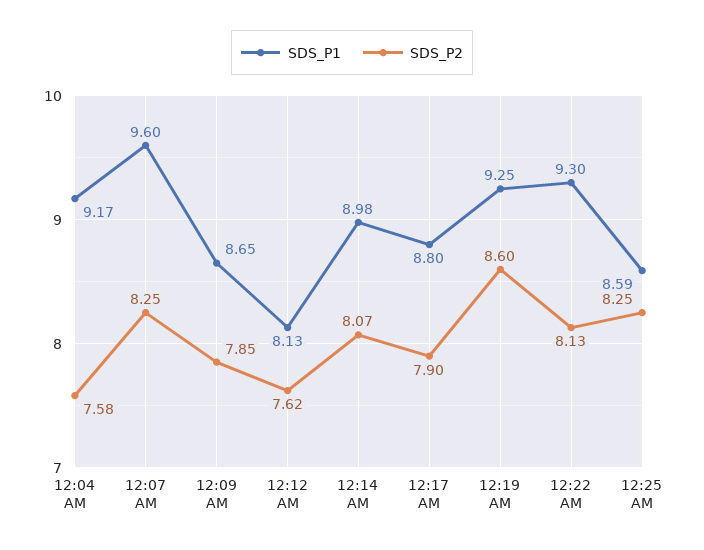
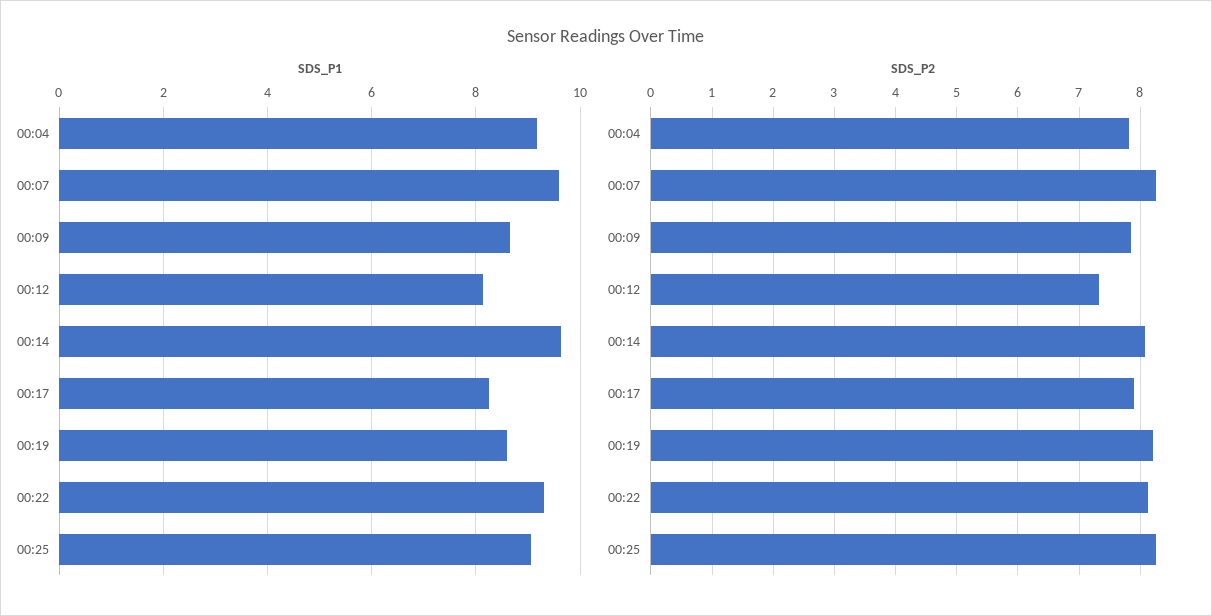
SDS_P2, 12:04 AM: 7.58 -> 7.8
SDS_P2, 12:12 AM: 7.62 -> 7.3
SDS_P1, 12:14 AM: 8.98 -> 9.6
SDS_P1, 12:17 AM: 8.8 -> 8.2
SDS_P1, 12:19 AM: 9.25 -> 8.6
SDS_P2, 12:19 AM: 8.6 -> 8.2
SDS_P1, 12:25 AM: 8.59 -> 9

